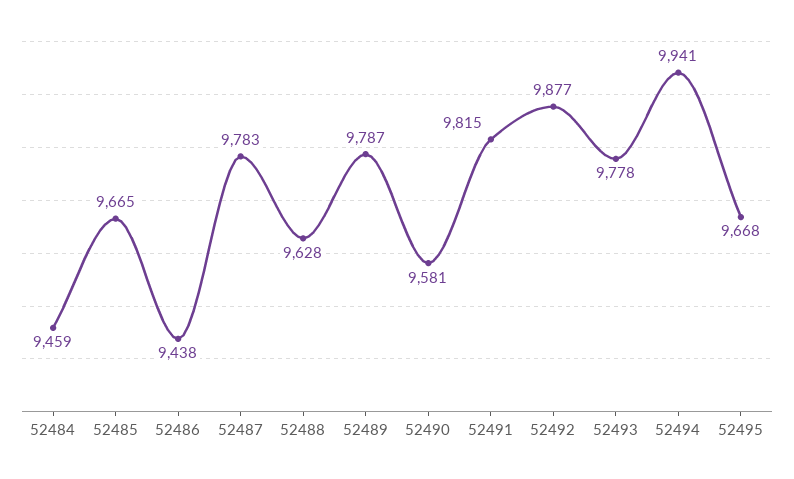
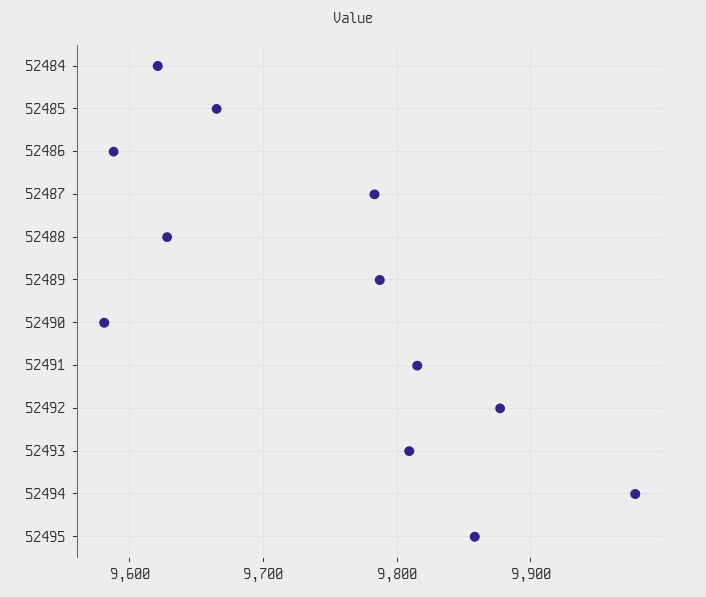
52484: 9459 -> 9620
52486: 9438 -> 9590
52493: 9778 -> 9810
52494: 9941 -> 9980
52495: 9668 -> 9860

